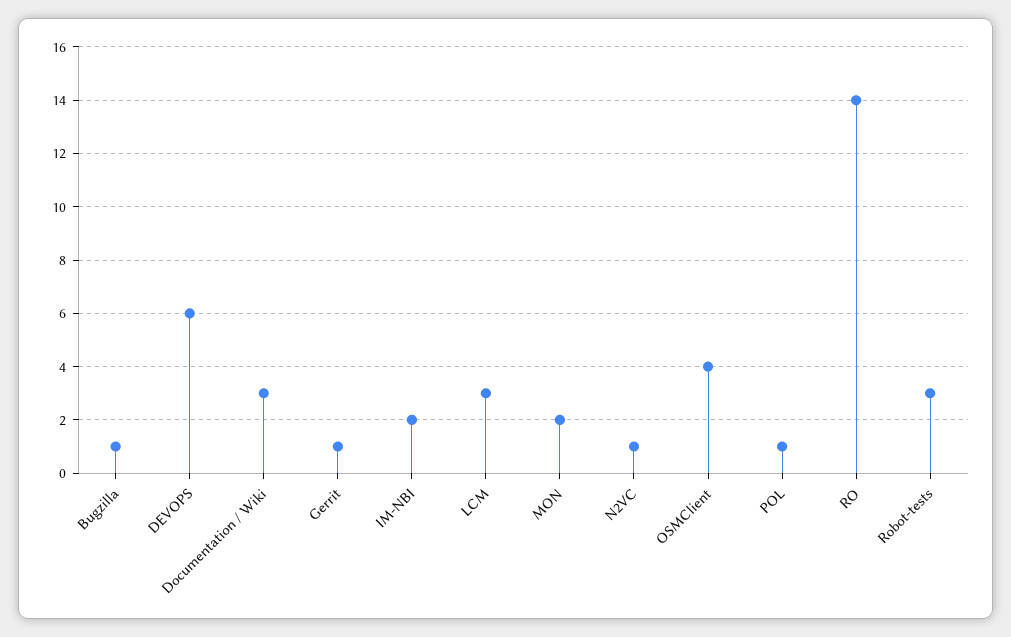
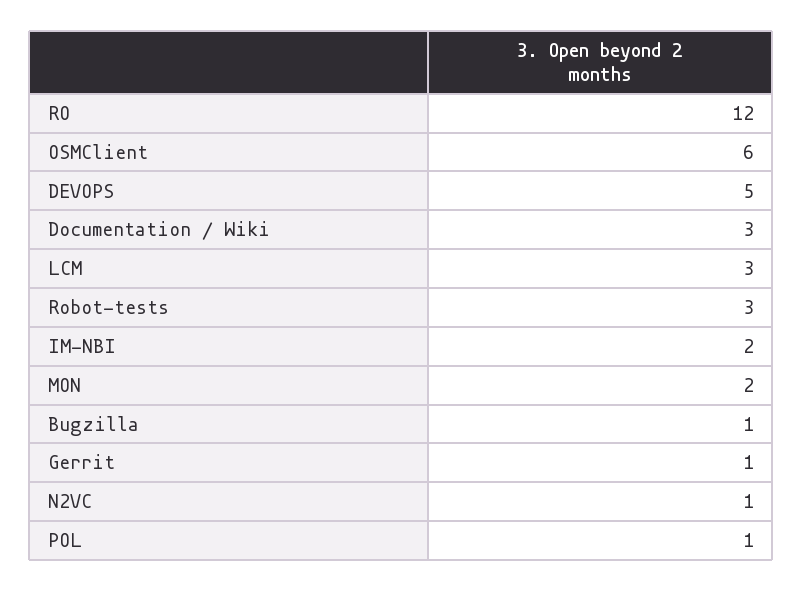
DEVOPS: 6 -> 5
OSMClient: 4 -> 6
RO: 14 -> 12

